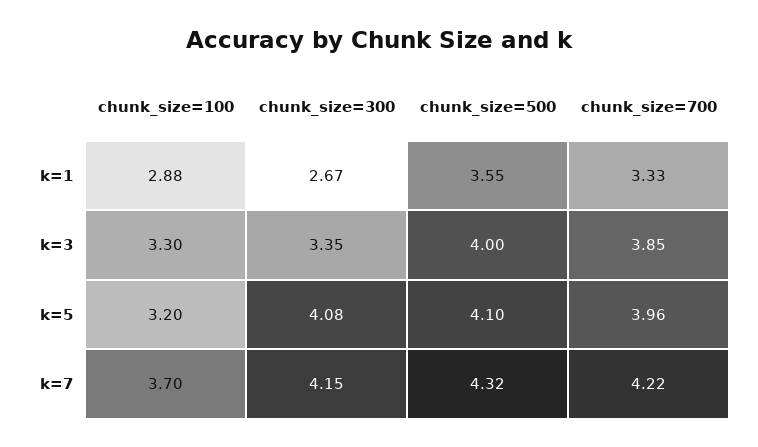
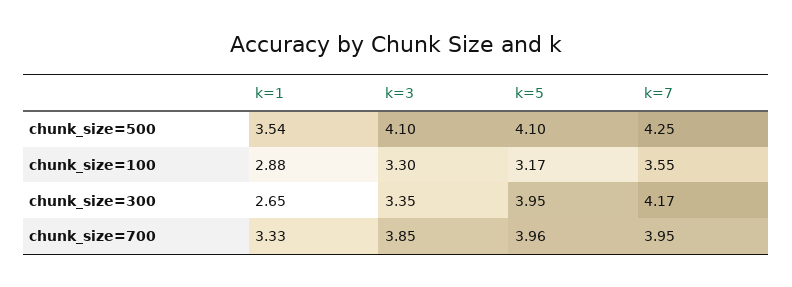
chunk_size=300, k=1: 2.67 -> 2.65
chunk_size=500, k=1: 3.55 -> 3.54
chunk_size=500, k=3: 4 -> 4.1
chunk_size=100, k=5: 3.2 -> 3.17
chunk_size=300, k=5: 4.08 -> 3.95
chunk_size=100, k=7: 3.7 -> 3.55
chunk_size=300, k=7: 4.15 -> 4.17
chunk_size=500, k=7: 4.32 -> 4.25
chunk_size=700, k=7: 4.22 -> 3.95

